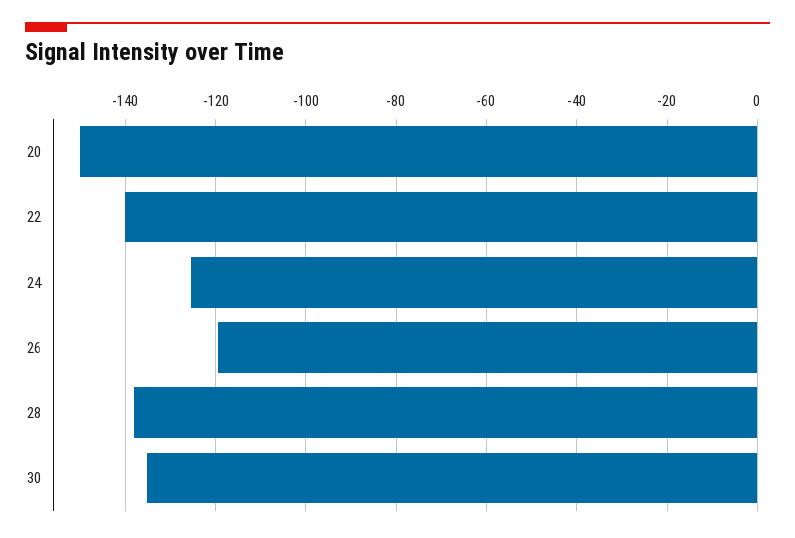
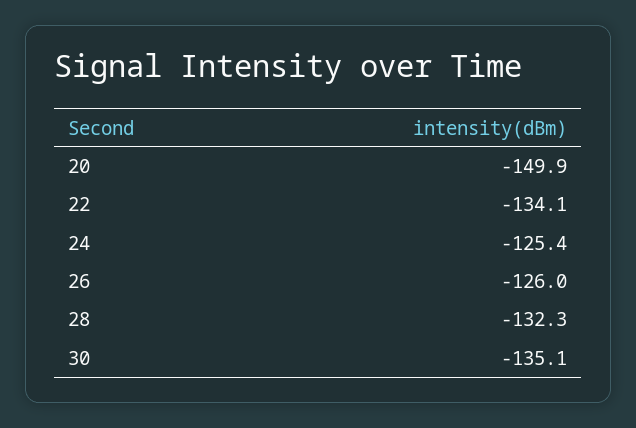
22: -140 -> -134.1
26: -120 -> -126
28: -138 -> -132.3

